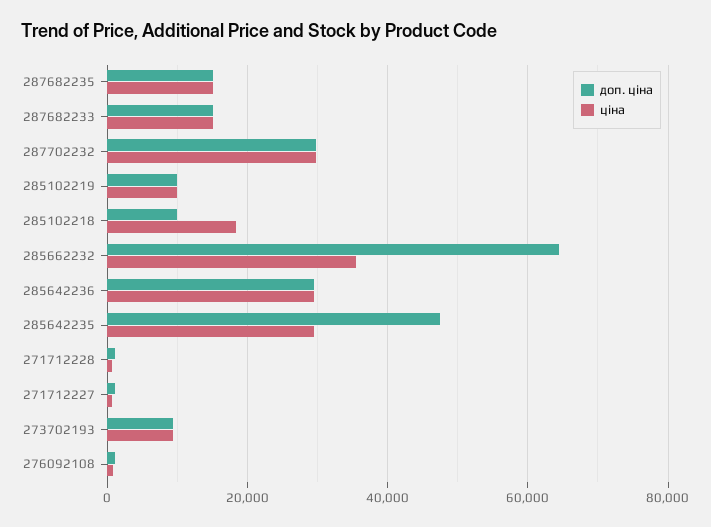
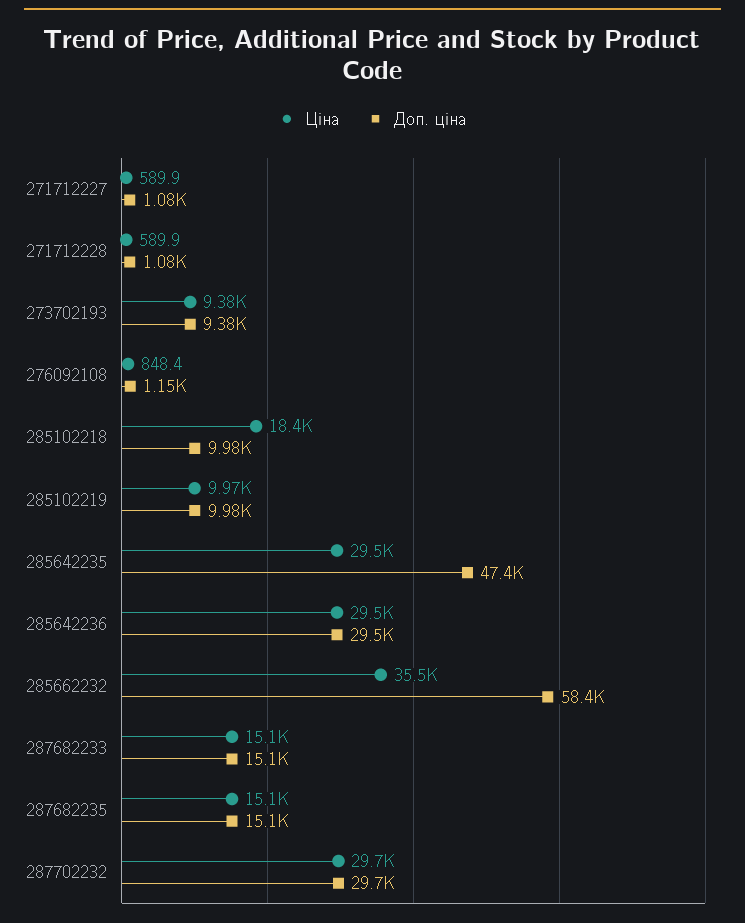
доп. ціна, 285662232: 64000 -> 58400

